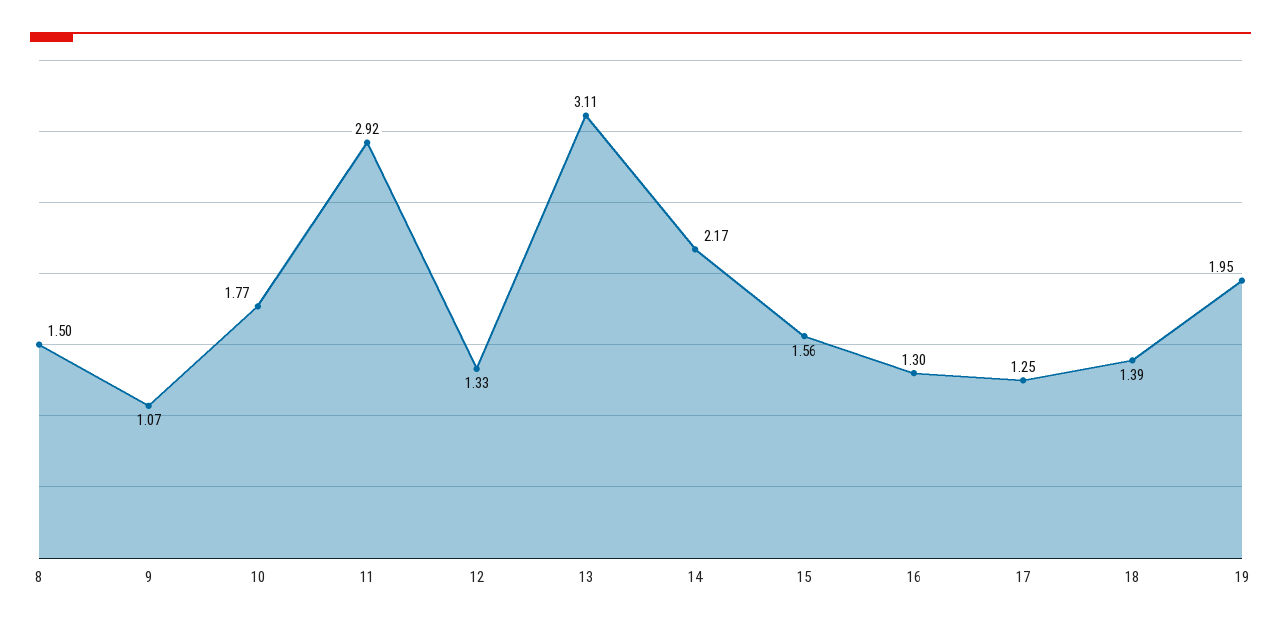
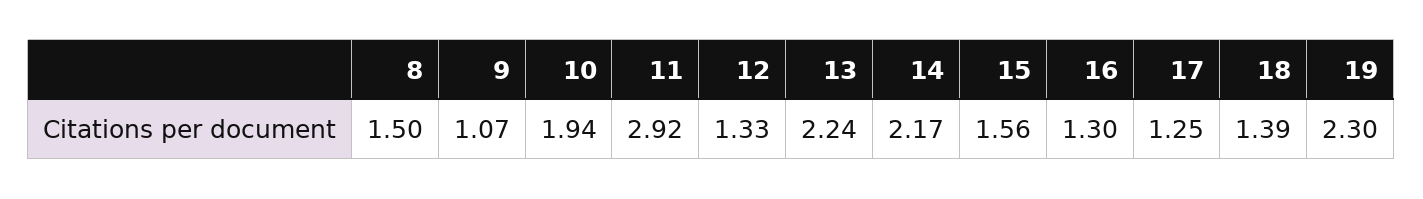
10: 1.77 -> 1.94
13: 3.11 -> 2.24
19: 1.95 -> 2.3

